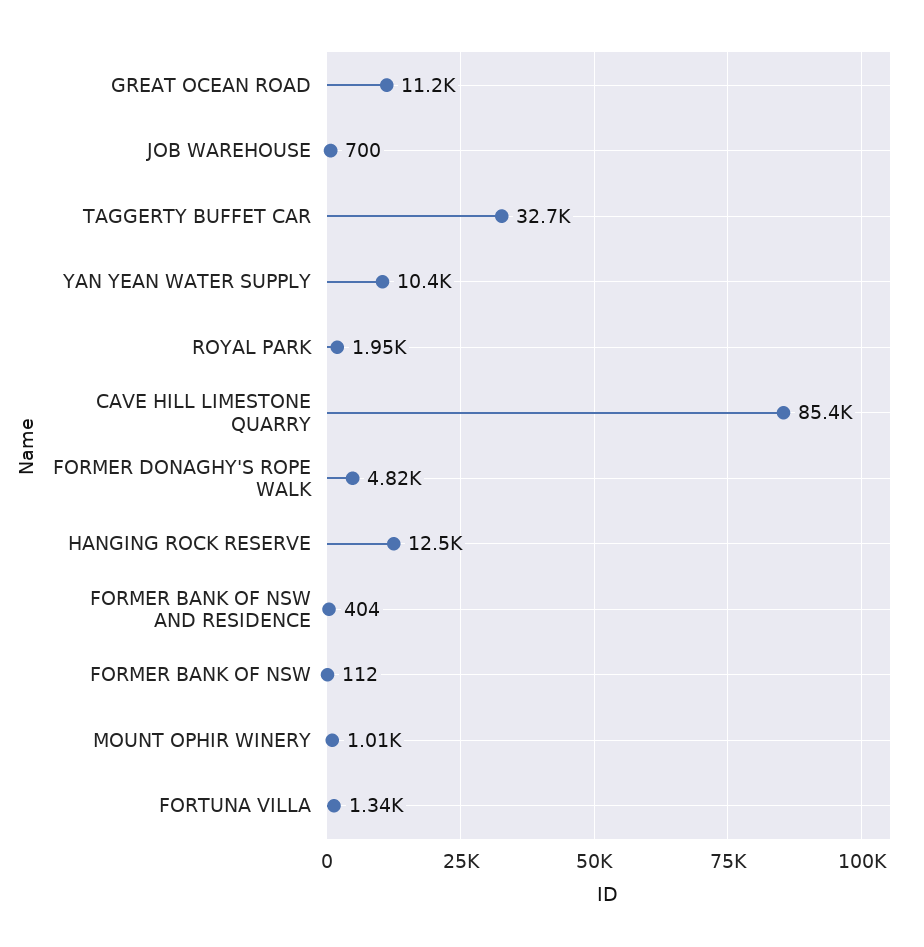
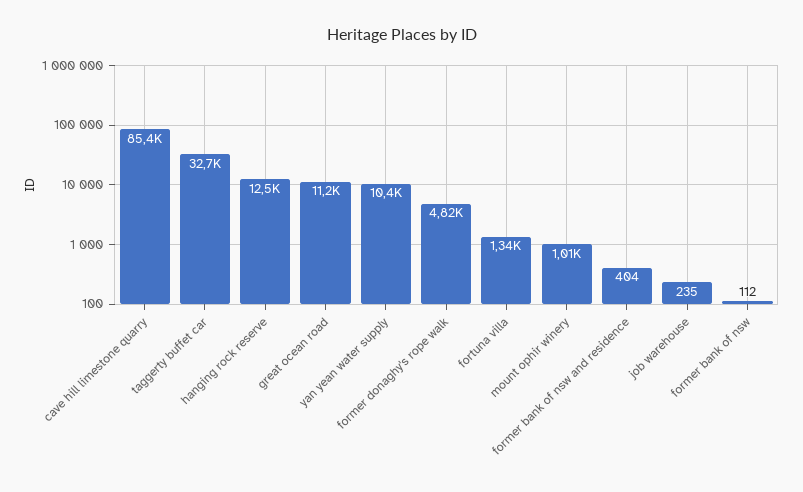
JOB WAREHOUSE: 700 -> 235
ROYAL PARK: 1950 -> none

